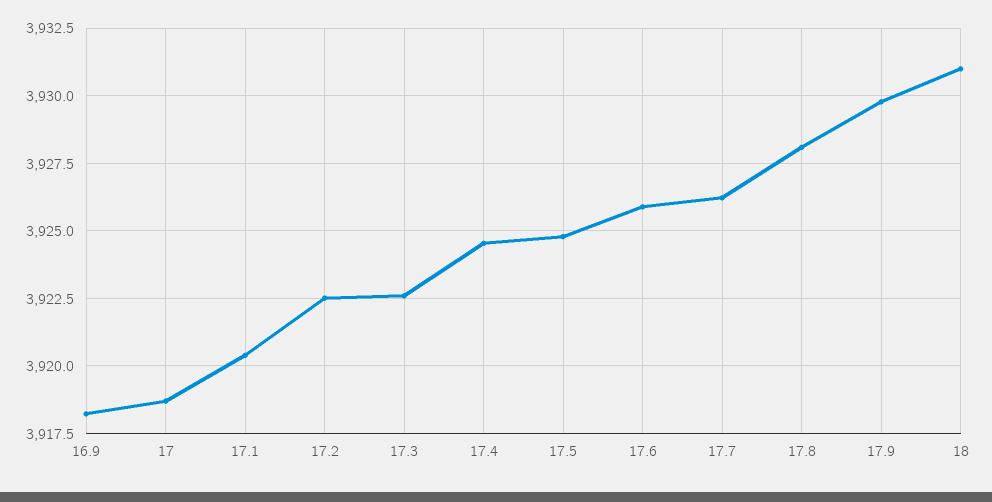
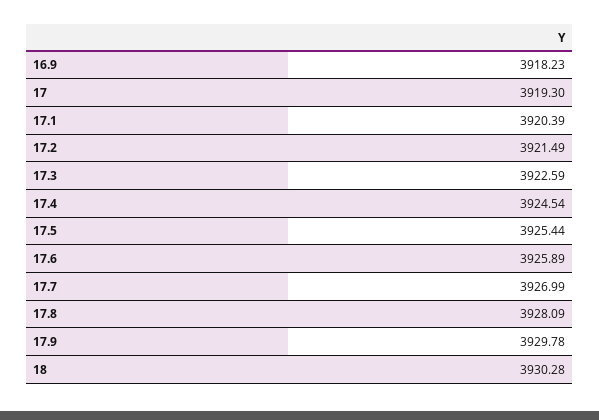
17: 3918.75 -> 3919.3
17.2: 3922.5 -> 3921.49
17.5: 3924.75 -> 3925.44
17.7: 3926.25 -> 3926.99
18: 3931 -> 3930.28

